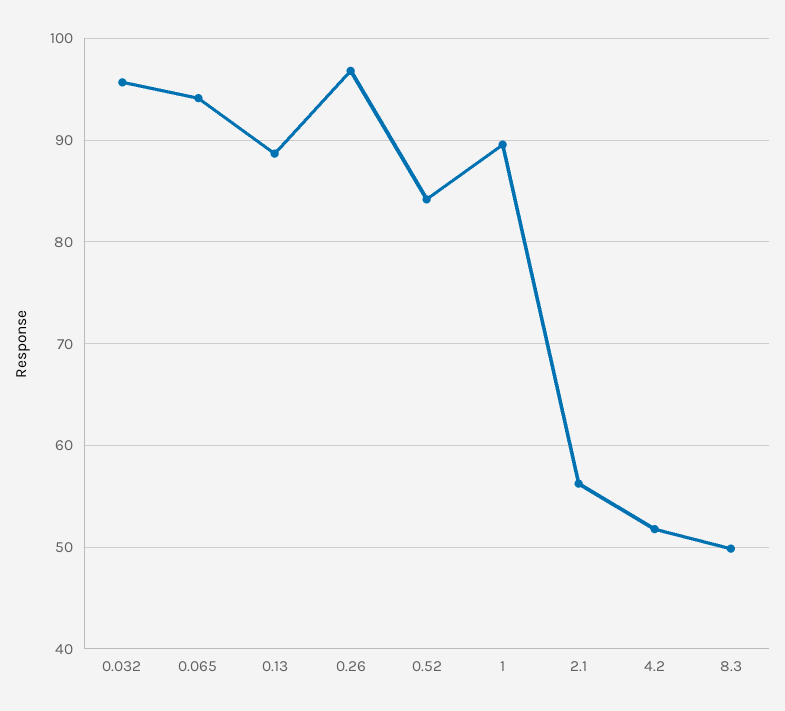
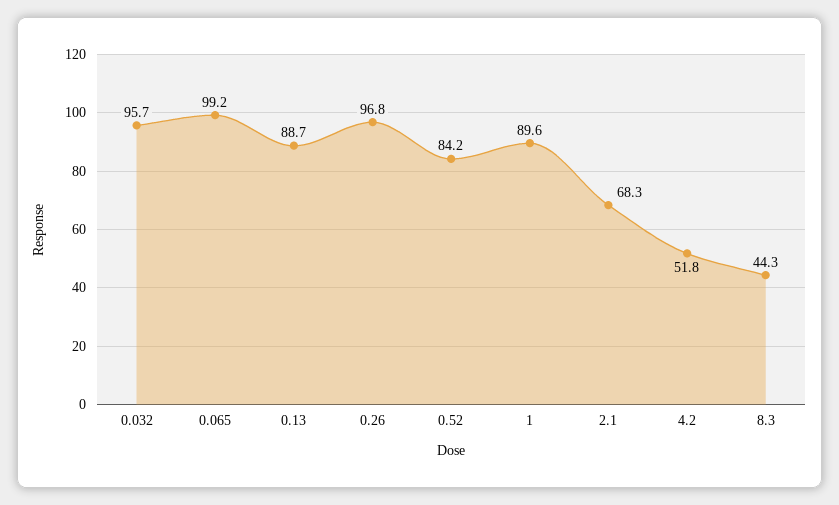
0.065: 94 -> 99.2
2.1: 56 -> 68.3
8.3: 50 -> 44.3

